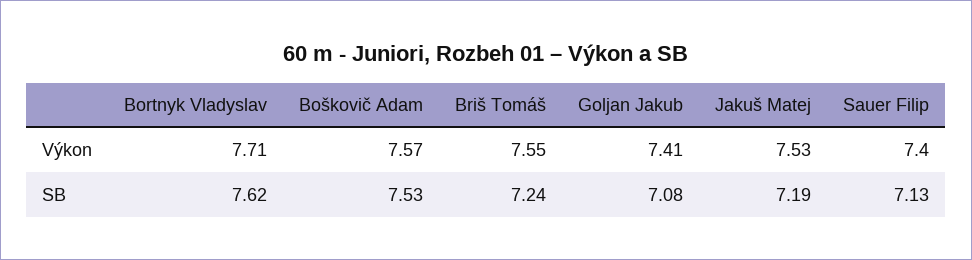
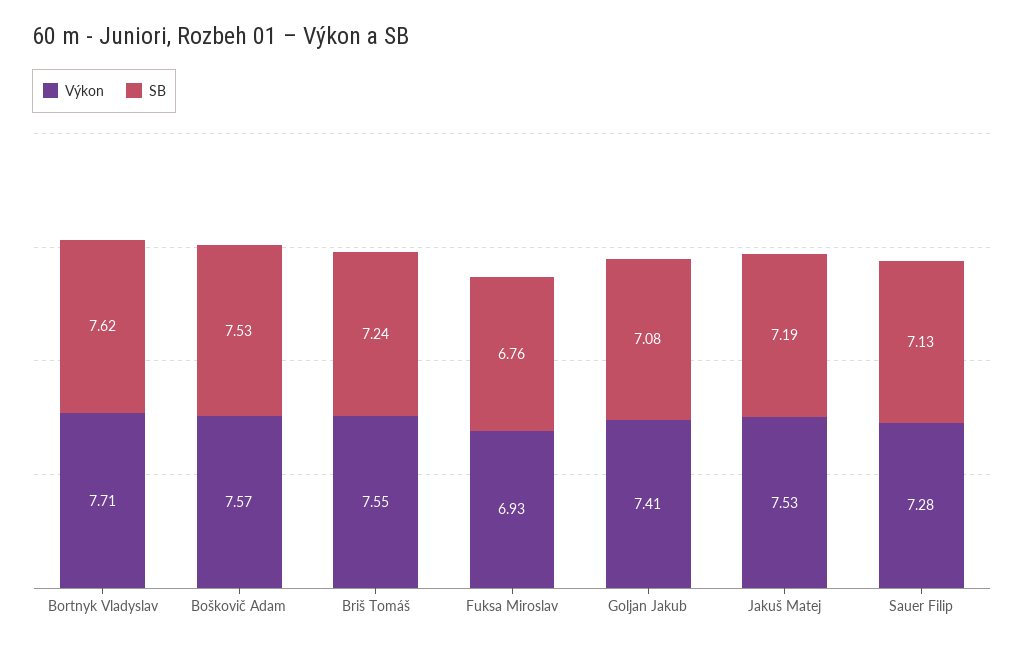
Výkon, Sauer Filip: 7.4 -> 7.28
Výkon, Fuksa Miroslav: none -> 6.93
SB, Fuksa Miroslav: none -> 6.76

